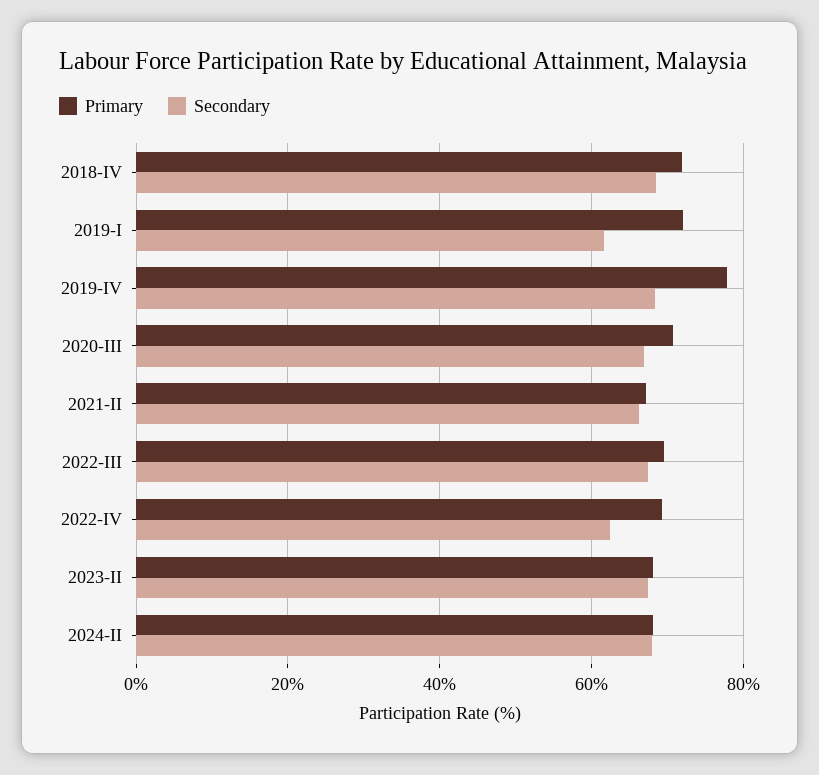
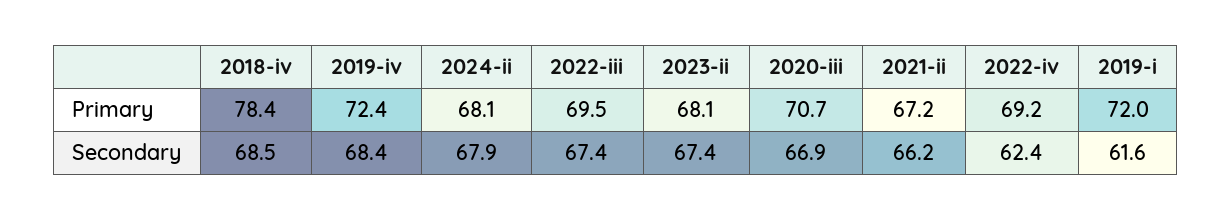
Primary, 2018-IV: 72 -> 78.4
Primary, 2019-IV: 78 -> 72.4

